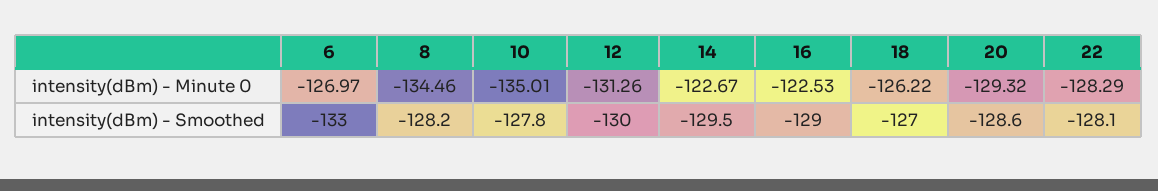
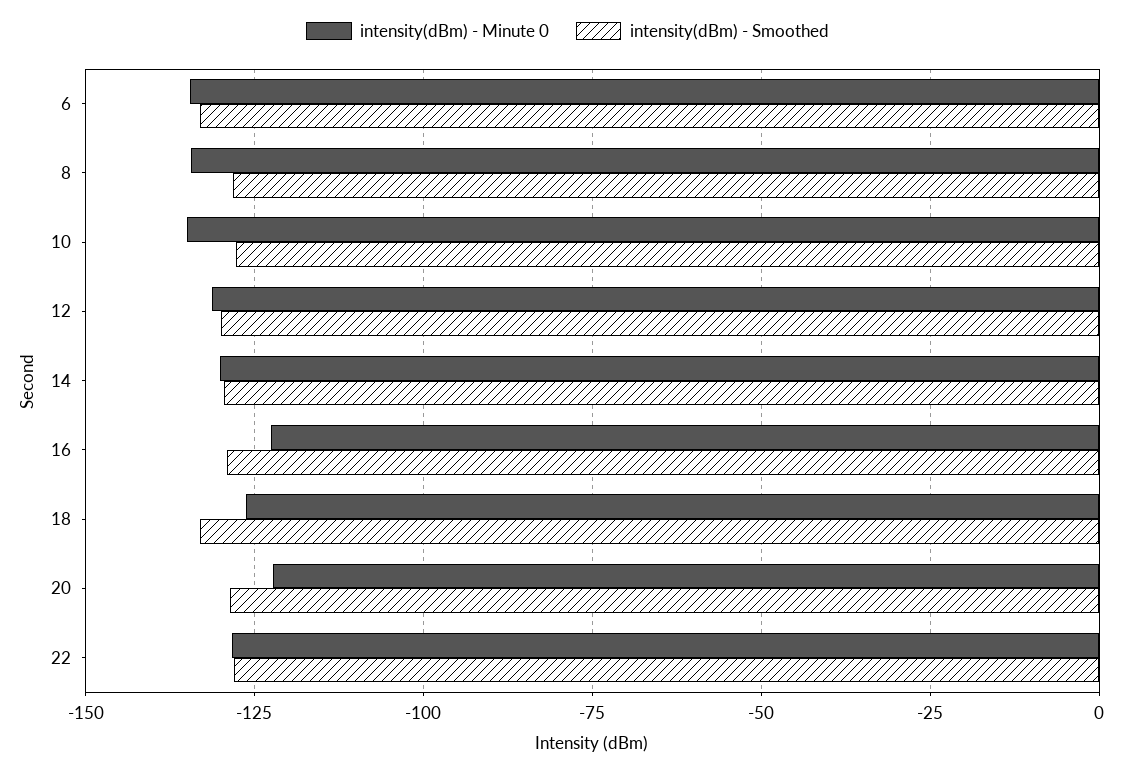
intensity(dBm) - Minute 0, 6: -126.97 -> -135
intensity(dBm) - Minute 0, 14: -122.67 -> -130
intensity(dBm) - Minute 0, 20: -129.32 -> -122.5
intensity(dBm) - Smoothed, 18: -127 -> -132.5

